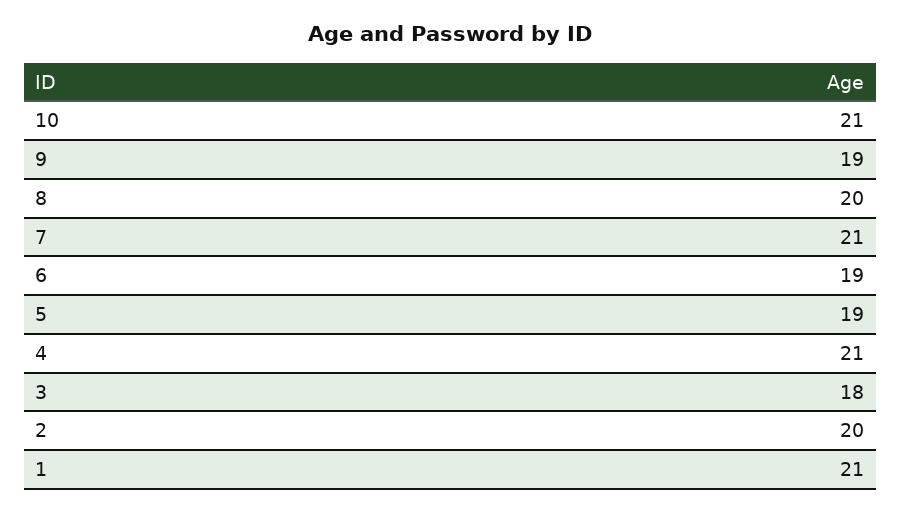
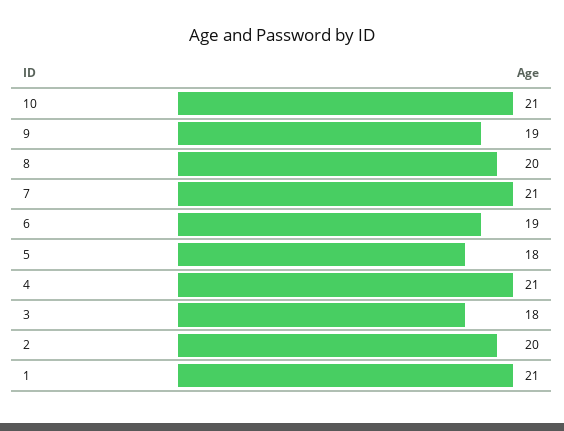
5: 19 -> 18

